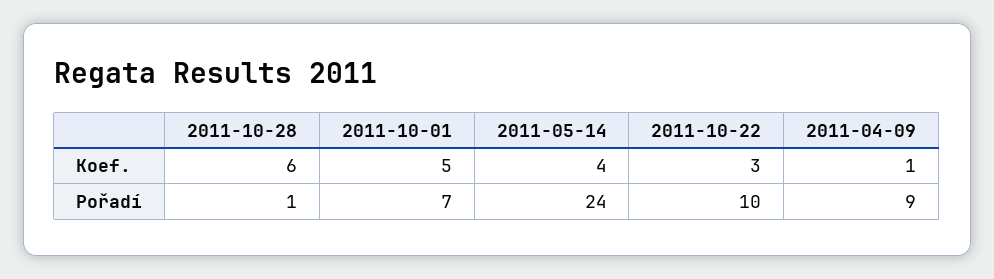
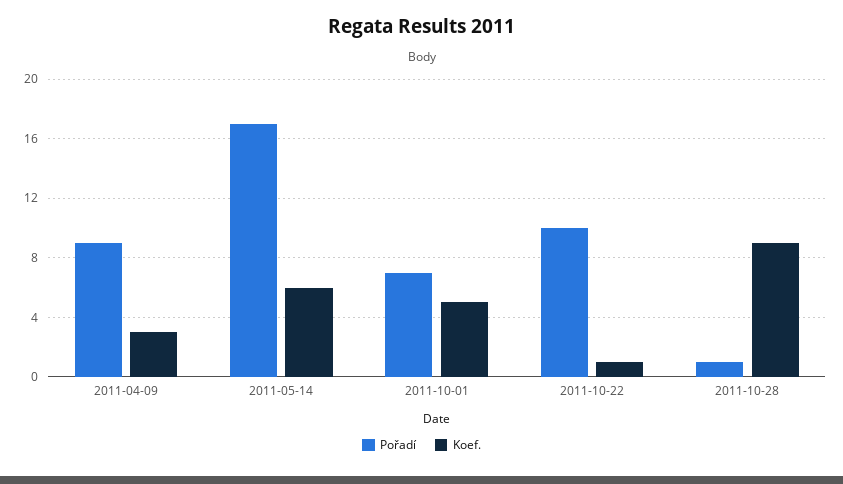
Koef., 2011-10-28: 6 -> 9
Koef., 2011-05-14: 4 -> 6
Koef., 2011-10-22: 3 -> 1
Koef., 2011-04-09: 1 -> 3
Pořadí, 2011-05-14: 24 -> 17

